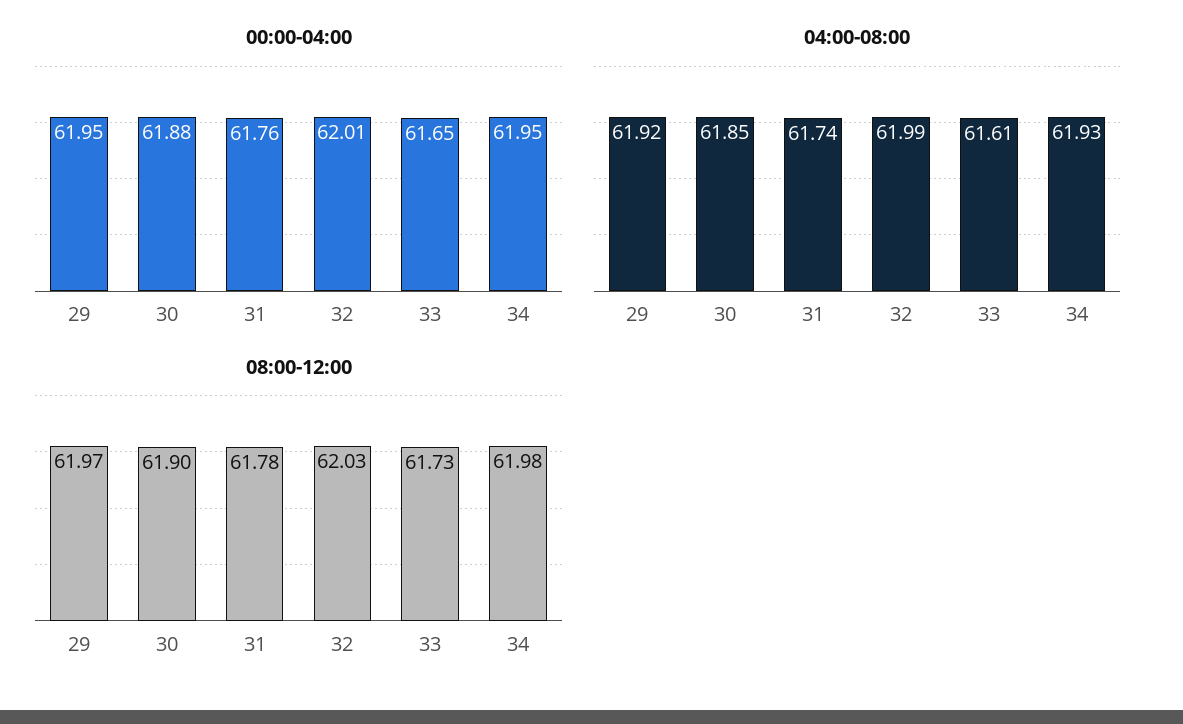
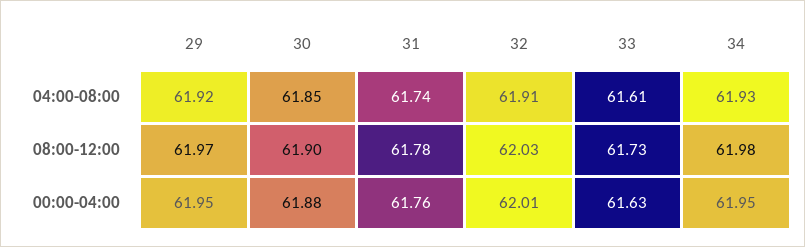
00:00-04:00, 33: 61.65 -> 61.63
04:00-08:00, 32: 61.99 -> 61.91

